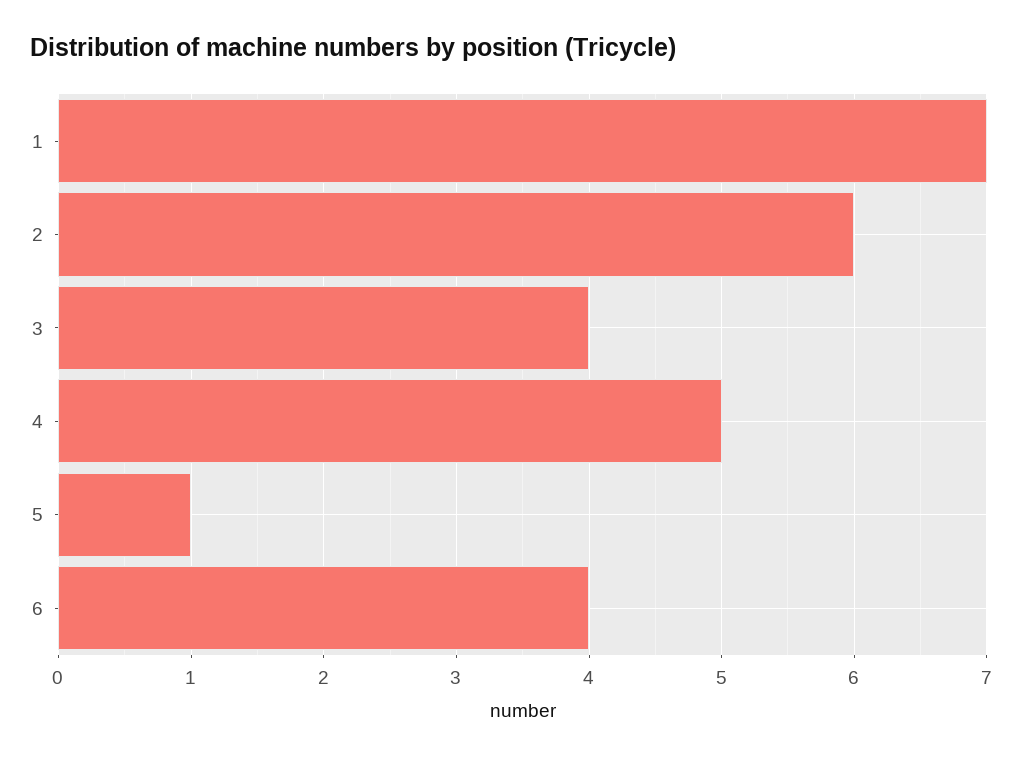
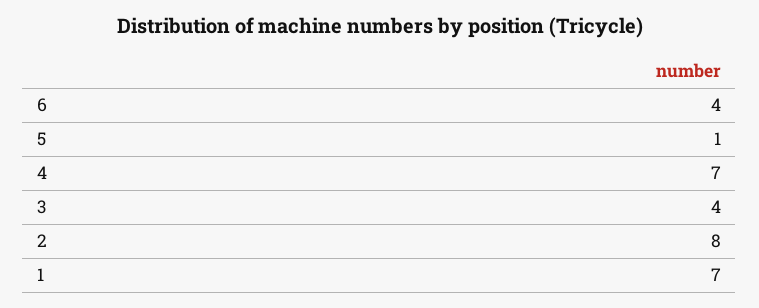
2: 6 -> 8
4: 5 -> 7

